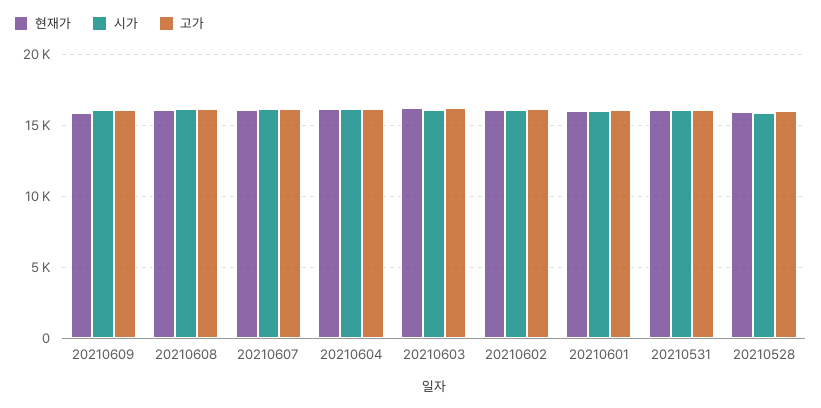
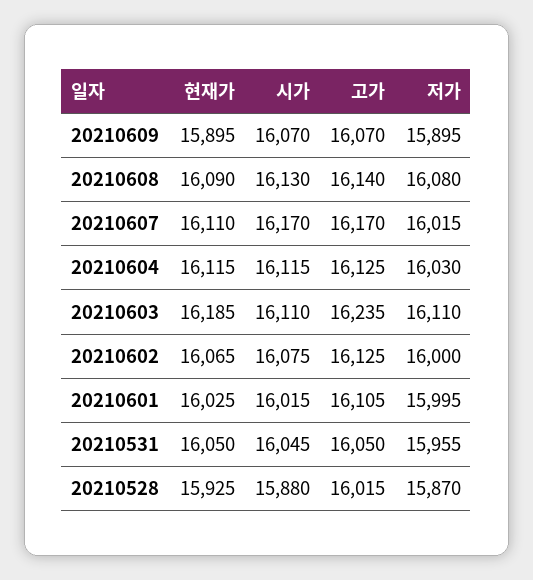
저가, 20210609: none -> 15895
저가, 20210608: none -> 16080
저가, 20210607: none -> 16015
저가, 20210604: none -> 16030
저가, 20210603: none -> 16110
저가, 20210602: none -> 16000
저가, 20210601: none -> 15995
저가, 20210531: none -> 15955
저가, 20210528: none -> 15870

